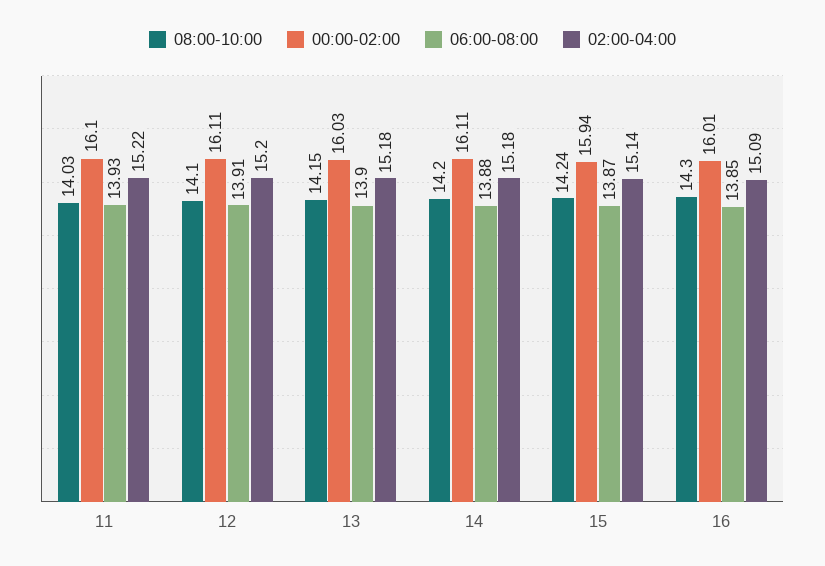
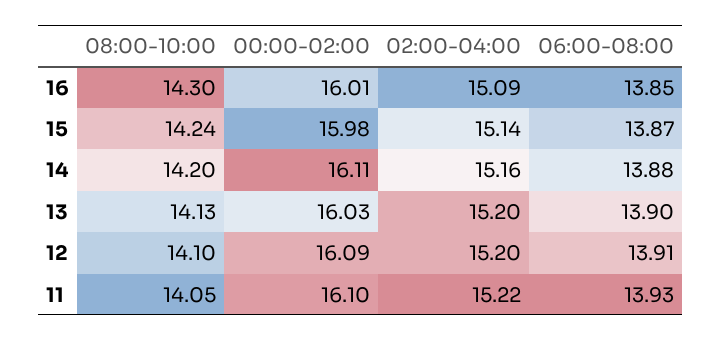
08:00-10:00, 11: 14.03 -> 14.05
00:00-02:00, 12: 16.11 -> 16.09
08:00-10:00, 13: 14.15 -> 14.13
02:00-04:00, 13: 15.18 -> 15.2
02:00-04:00, 14: 15.18 -> 15.16
00:00-02:00, 15: 15.94 -> 15.98

